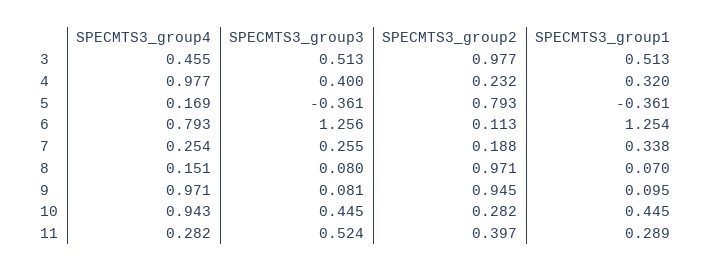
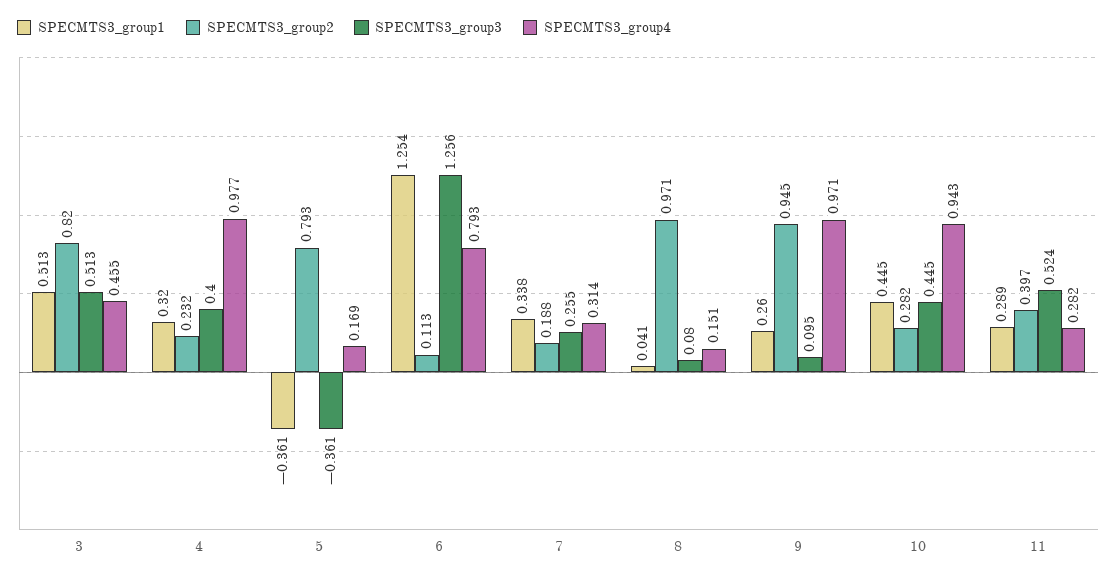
SPECMTS3_group2, 3: 0.977 -> 0.82
SPECMTS3_group4, 7: 0.254 -> 0.314
SPECMTS3_group1, 8: 0.07 -> 0.041
SPECMTS3_group3, 9: 0.081 -> 0.095
SPECMTS3_group1, 9: 0.095 -> 0.26

